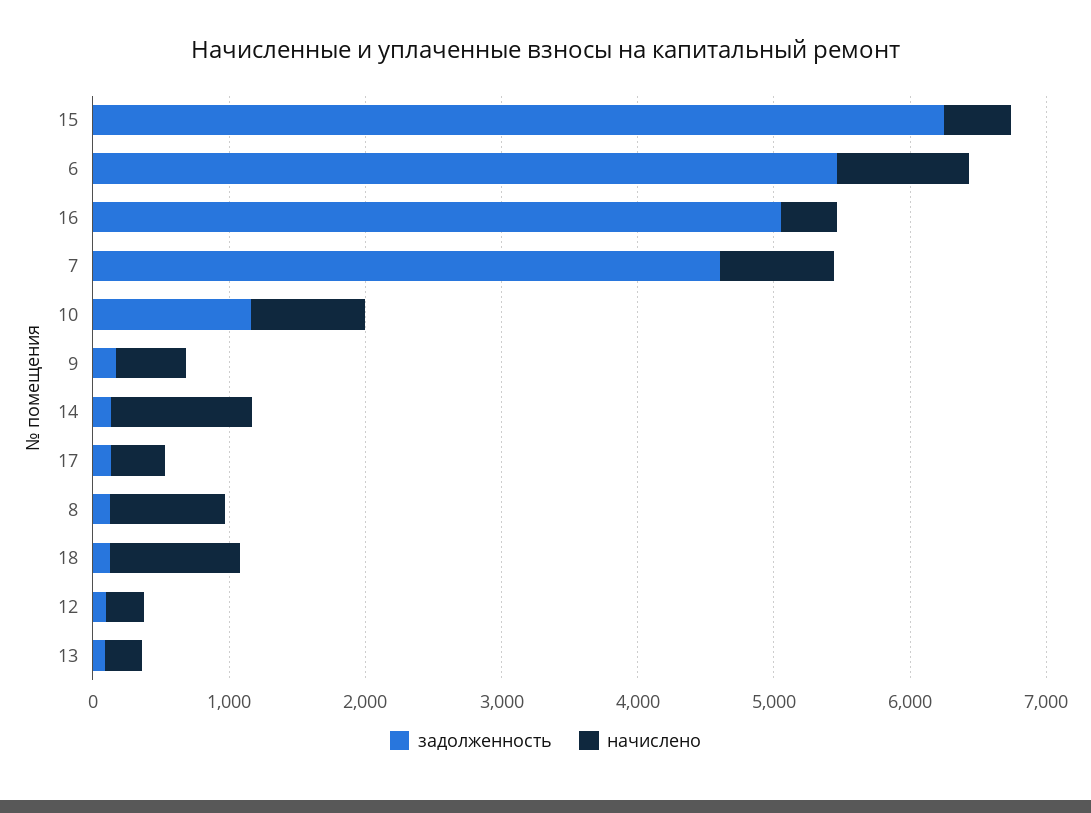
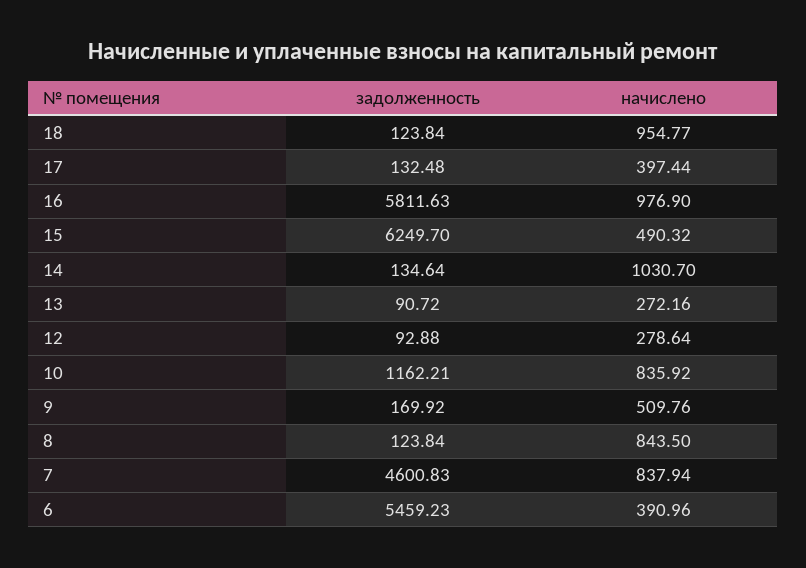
начислено, 6: 1000 -> 390.96
задолженность, 16: 5000 -> 5811.63
начислено, 16: 400 -> 976.9

